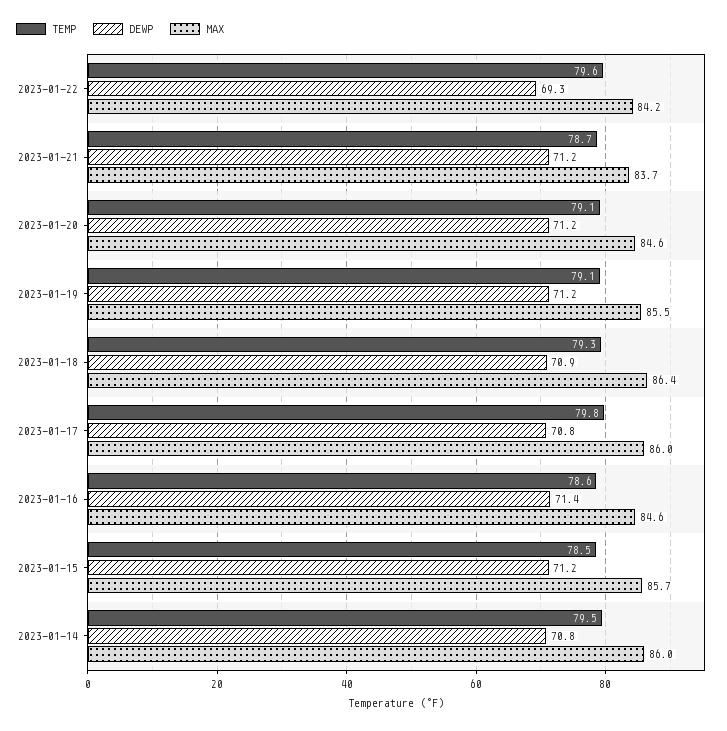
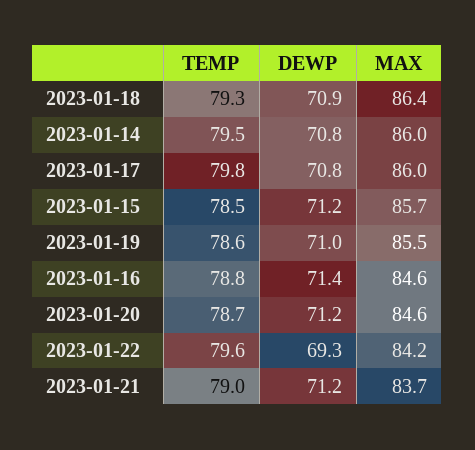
TEMP, 2023-01-21: 78.7 -> 79
TEMP, 2023-01-20: 79.1 -> 78.7
TEMP, 2023-01-19: 79.1 -> 78.6
DEWP, 2023-01-19: 71.2 -> 71
TEMP, 2023-01-16: 78.6 -> 78.8

